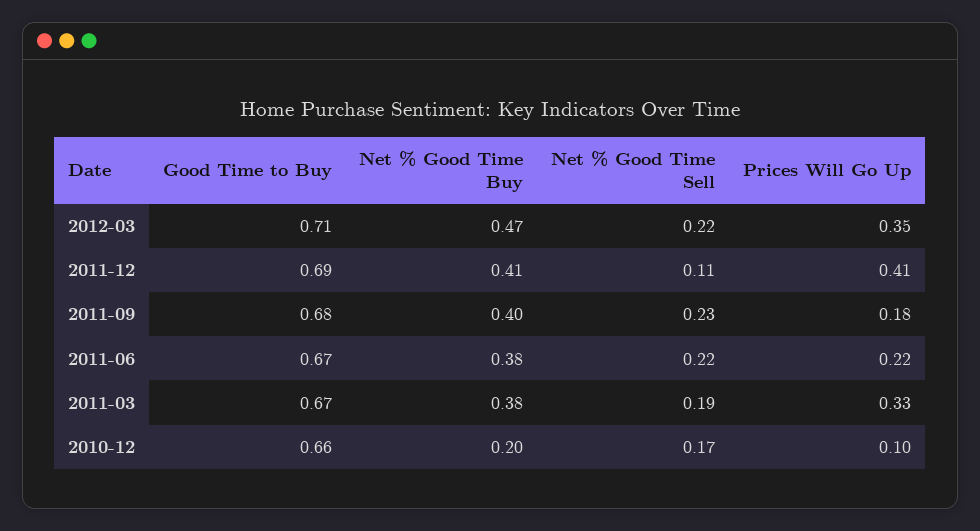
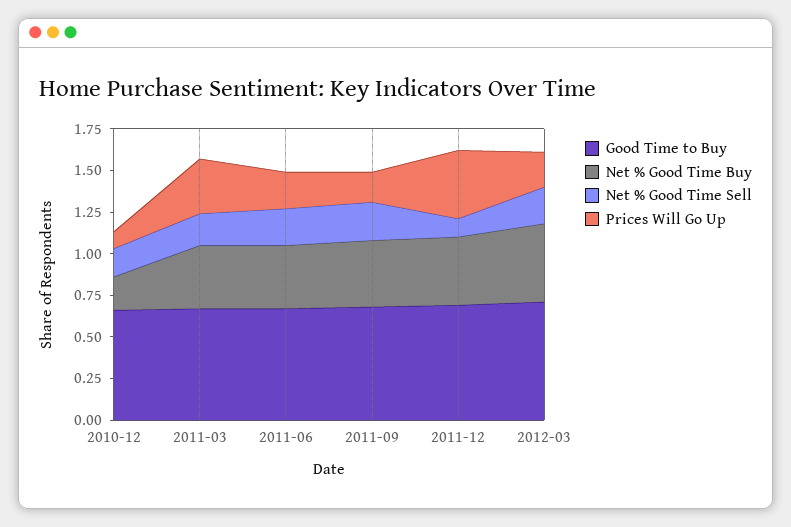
Prices Will Go Up, 2012-03: 0.35 -> 0.2

